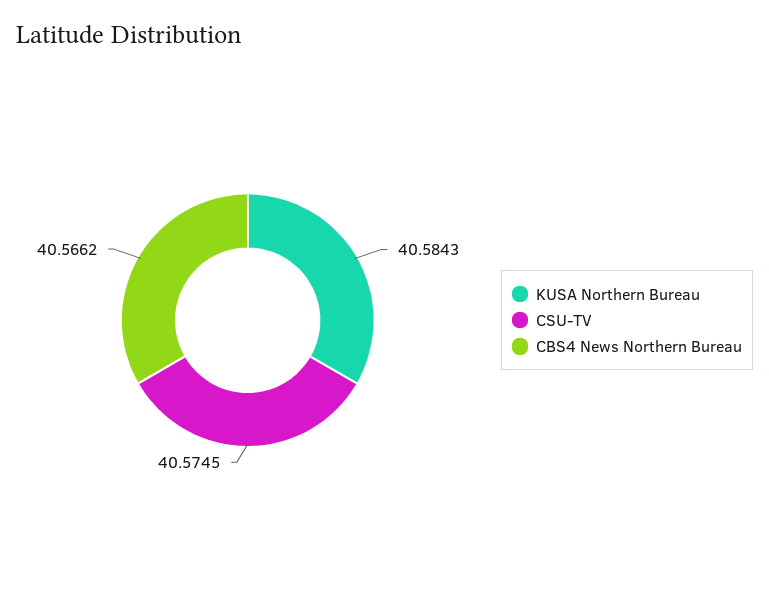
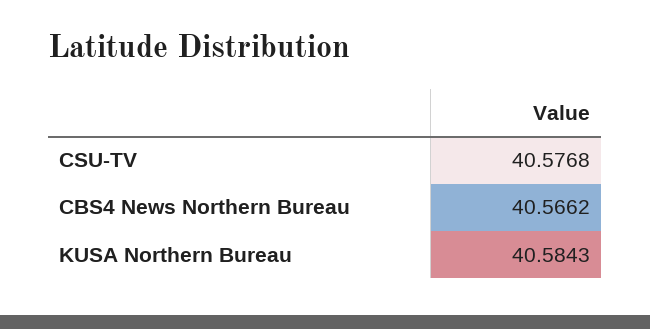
CSU-TV: 40.5745 -> 40.5768

